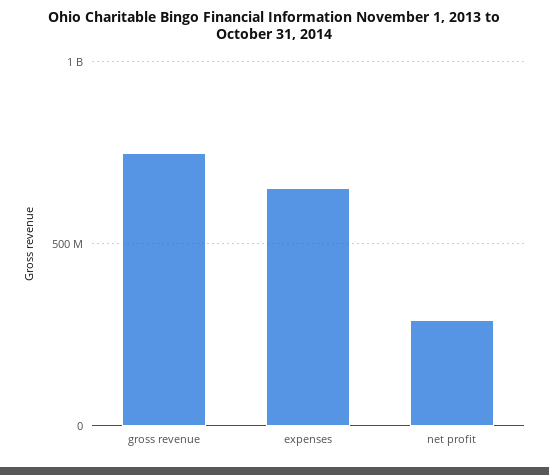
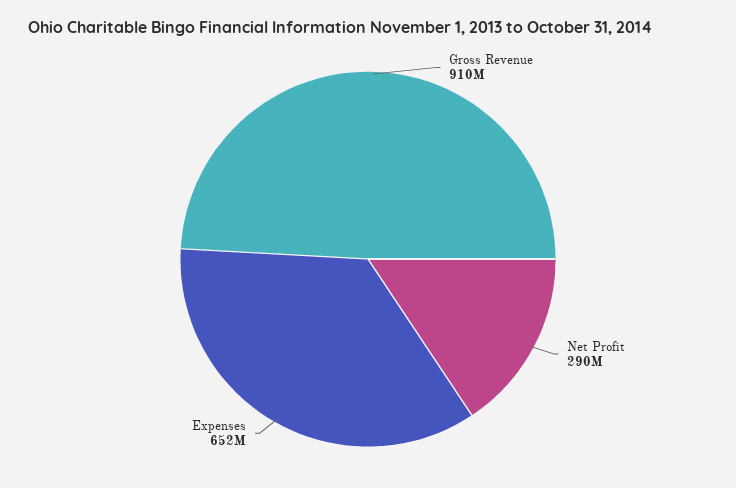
gross revenue: 750000000 -> 910000000

